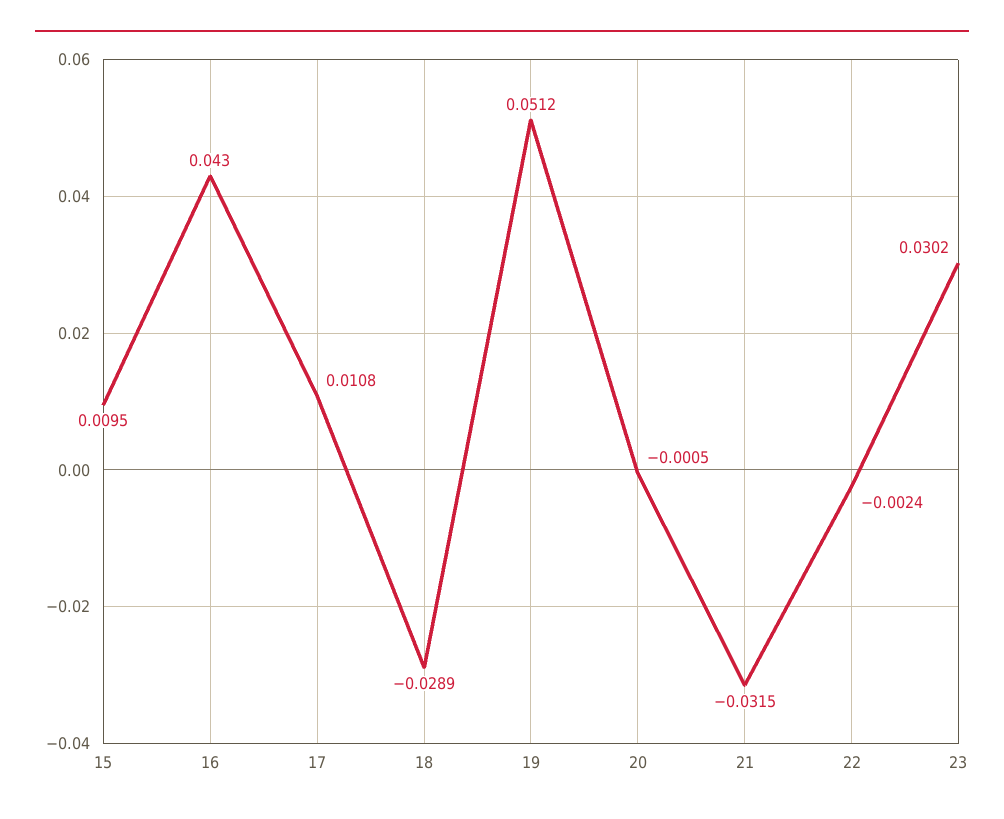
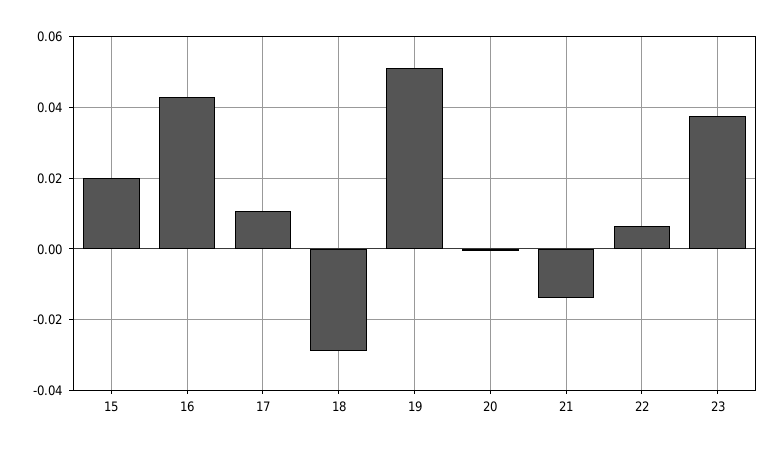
15: 0.0095 -> 0.02
21: -0.0315 -> -0.014
22: -0.0024 -> 0.006
23: 0.0302 -> 0.038

